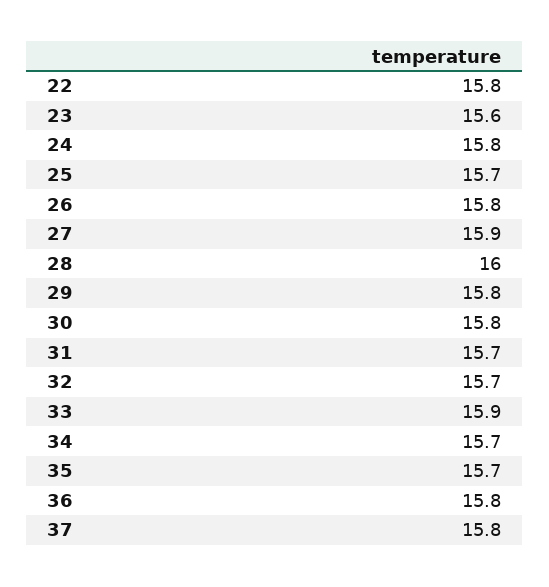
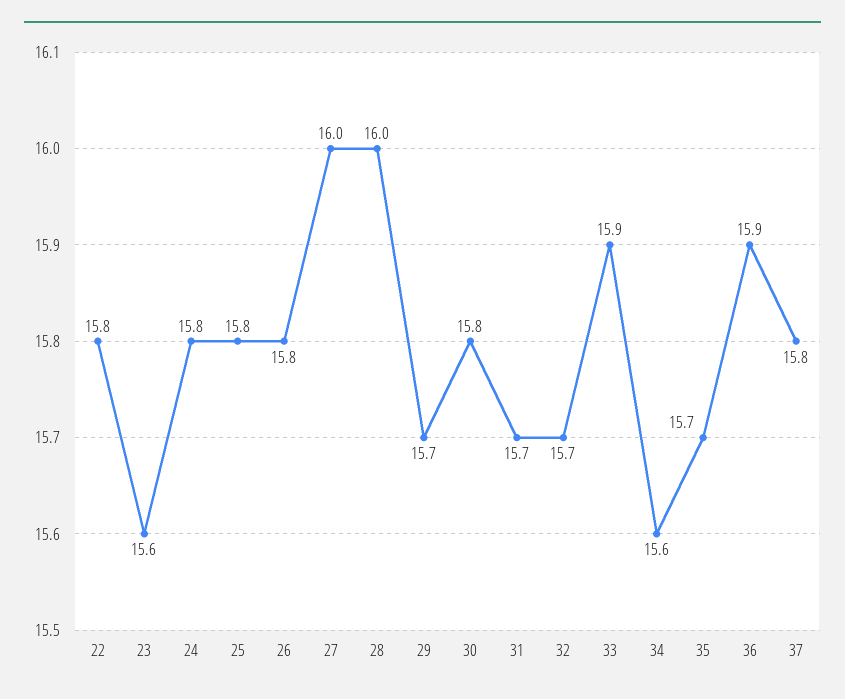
25: 15.7 -> 15.8
27: 15.9 -> 16
29: 15.8 -> 15.7
34: 15.7 -> 15.6
36: 15.8 -> 15.9

